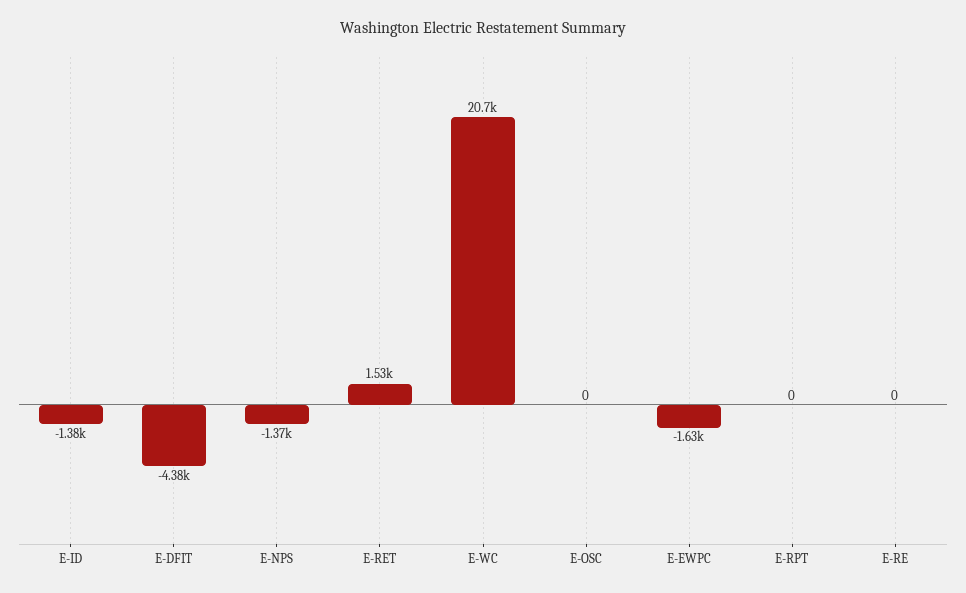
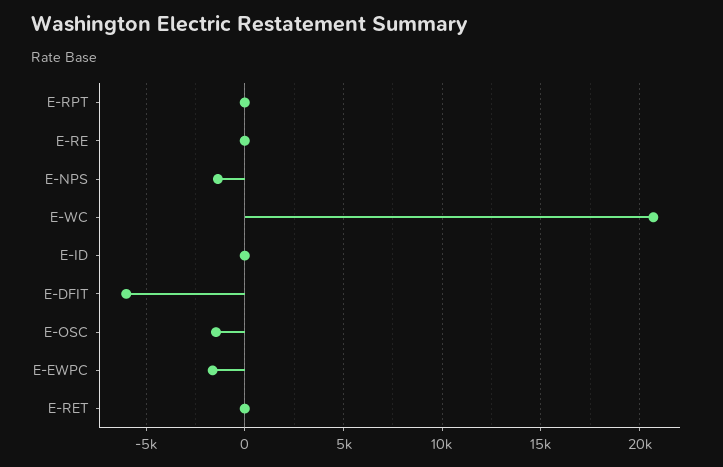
E-ID: -1380 -> 0
E-DFIT: -4380 -> -6000
E-RET: 1530 -> 0
E-OSC: 0 -> -1500

